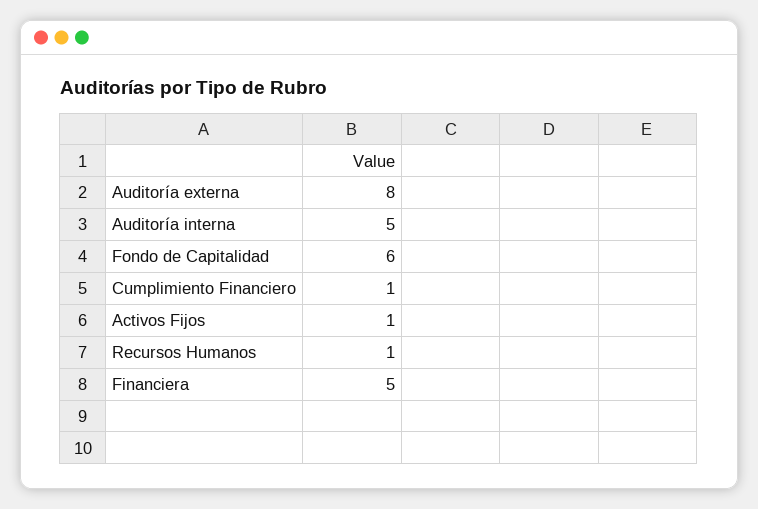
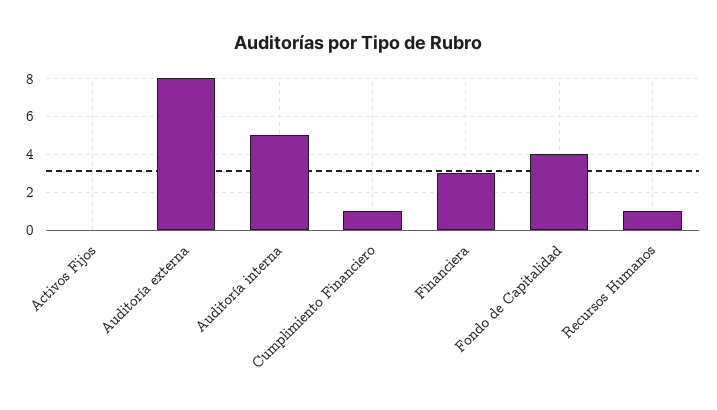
Fondo de Capitalidad: 6 -> 4
Activos Fijos: 1 -> 0
Financiera: 5 -> 3

